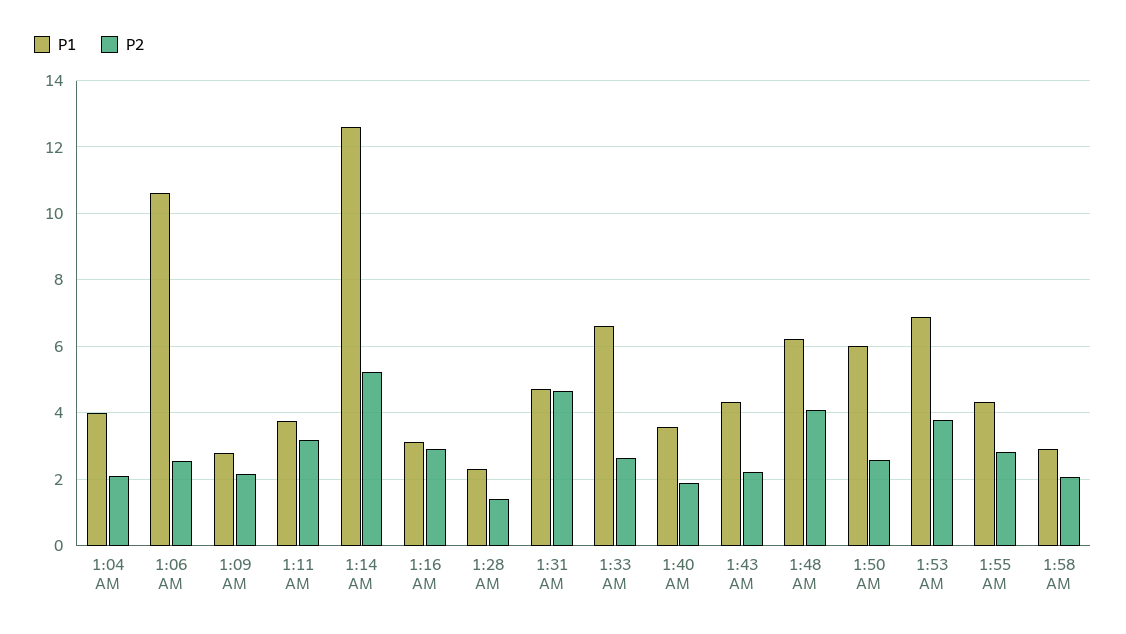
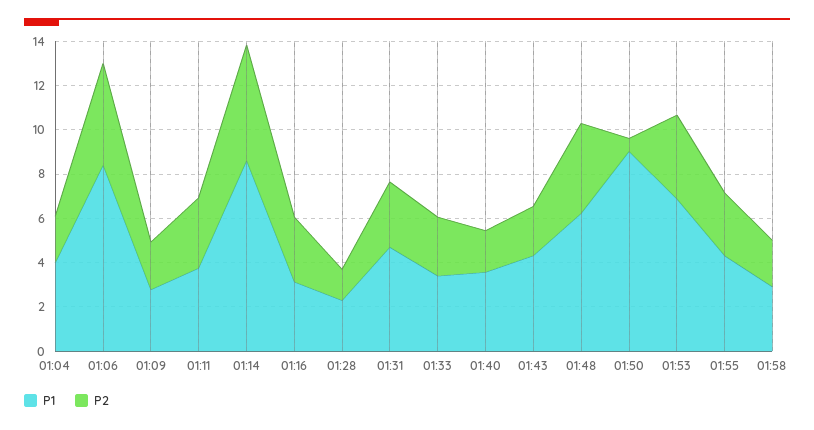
P1, 1:06 AM: 10.6 -> 8.5
P2, 1:06 AM: 2.6 -> 4.5
P1, 1:14 AM: 12.6 -> 8.5
P2, 1:31 AM: 4.6 -> 3
P1, 1:33 AM: 6.6 -> 3.5
P1, 1:50 AM: 6 -> 9
P2, 1:50 AM: 2.6 -> 0.5

